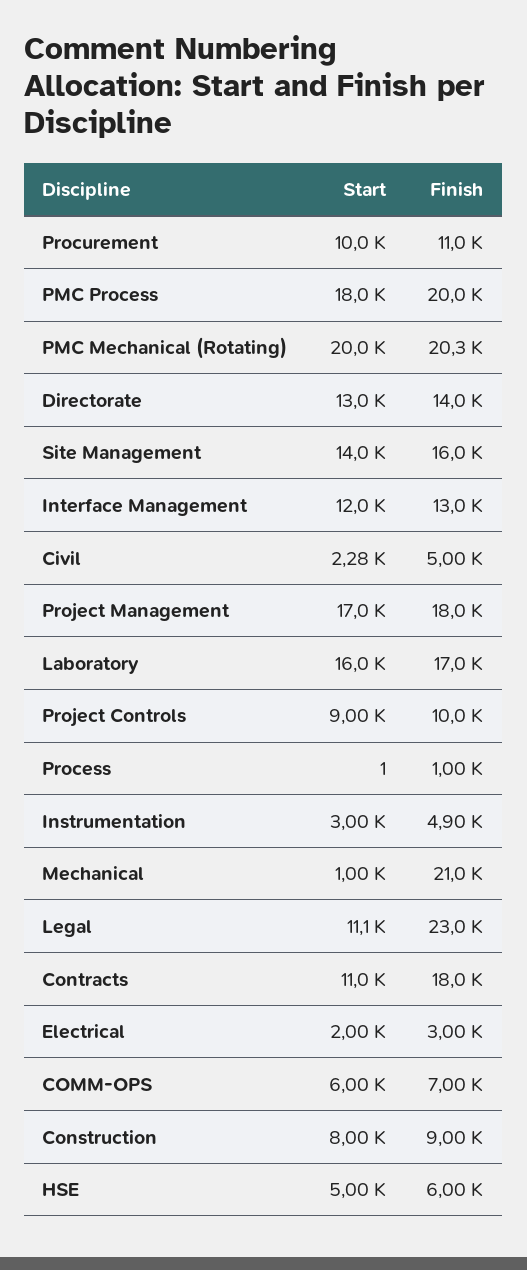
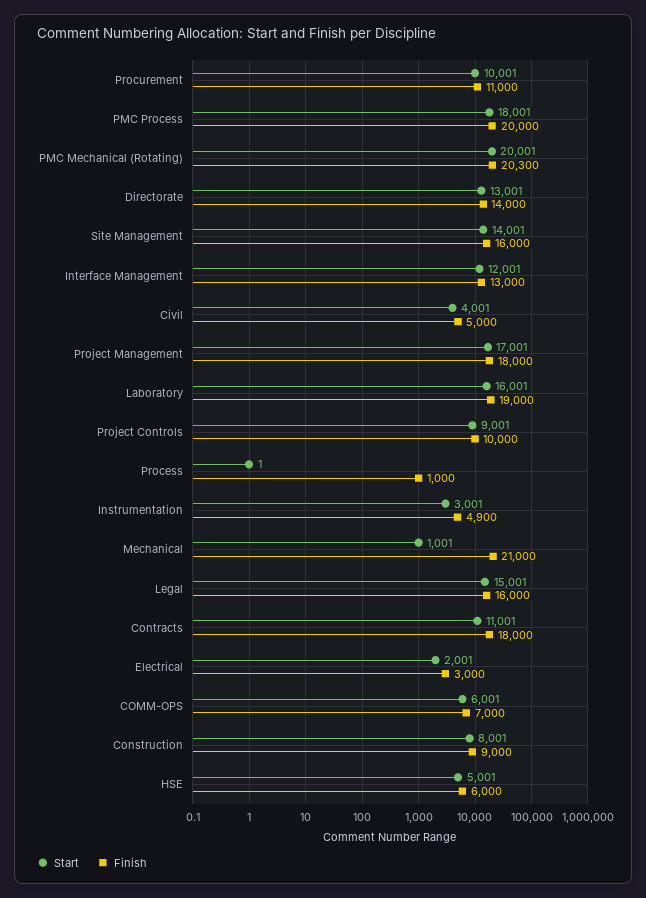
Start, Civil: 2280 -> 4001
Finish, Laboratory: 17000 -> 19000
Start, Legal: 11100 -> 15001
Finish, Legal: 23000 -> 16000

